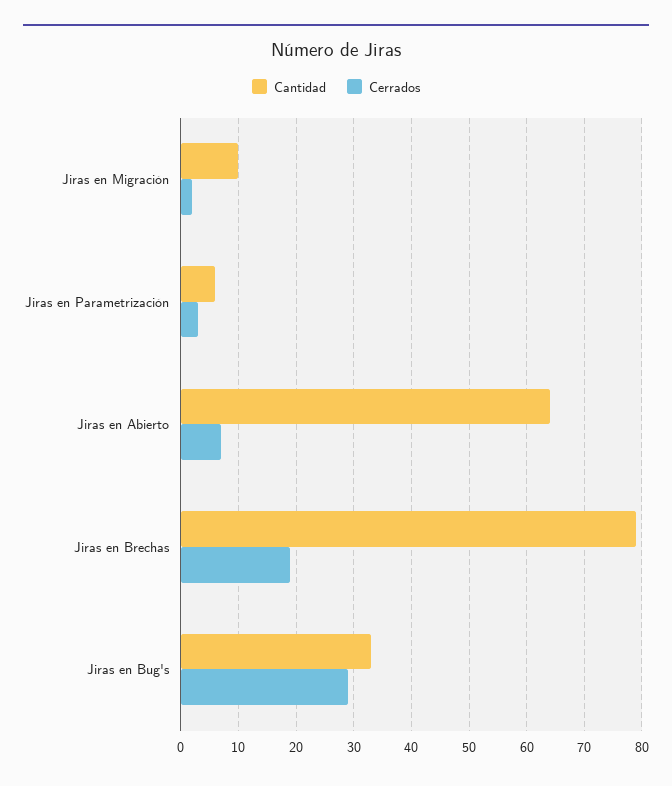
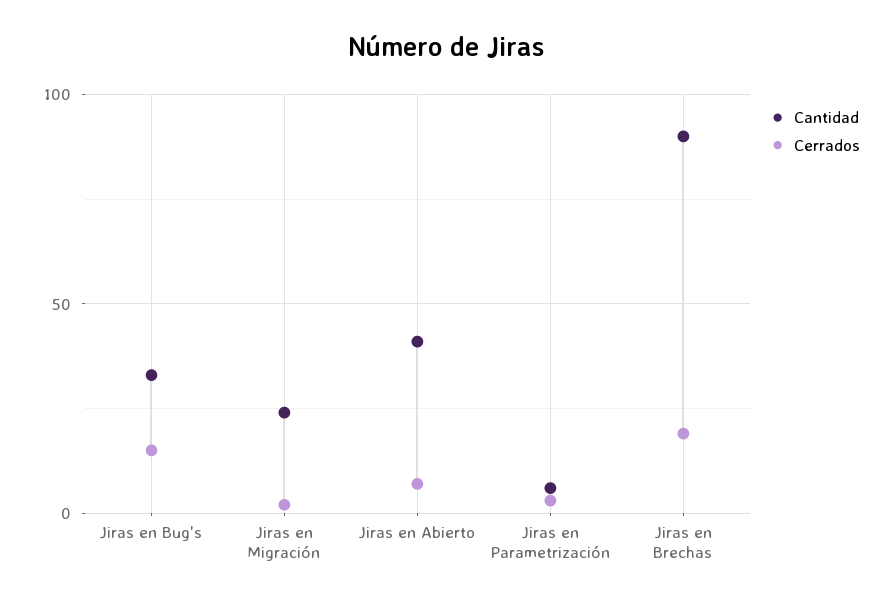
Cantidad, Jiras en Migración: 10 -> 25
Cantidad, Jiras en Abierto: 65 -> 40
Cantidad, Jiras en Brechas: 80 -> 90
Cerrados, Jiras en Bug's: 30 -> 15

